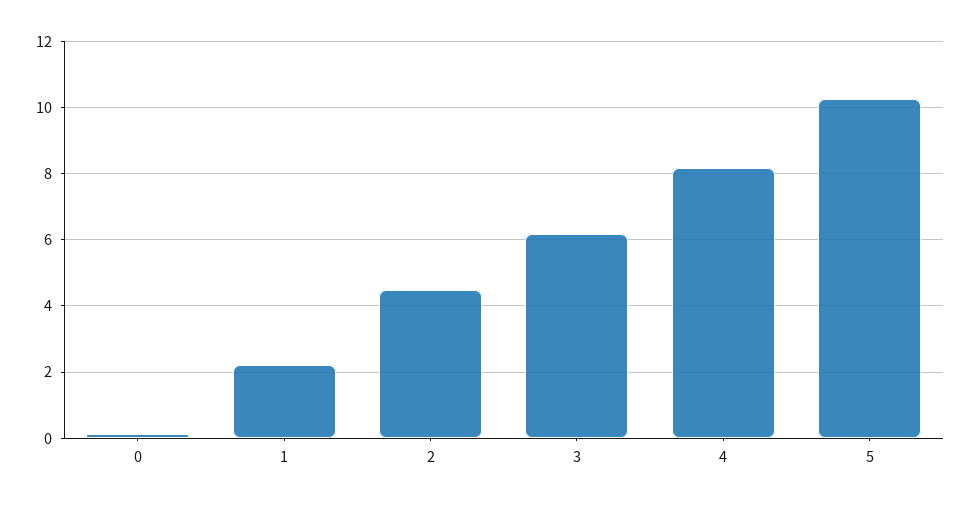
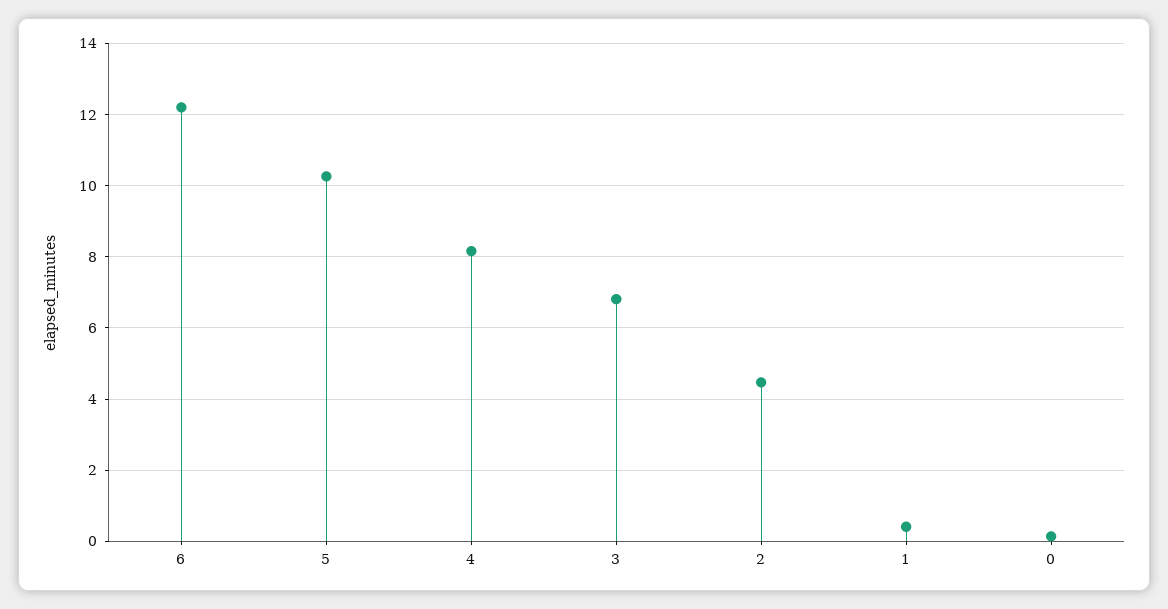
1: 2.2 -> 0.4
3: 6.2 -> 6.8
6: none -> 12.2

